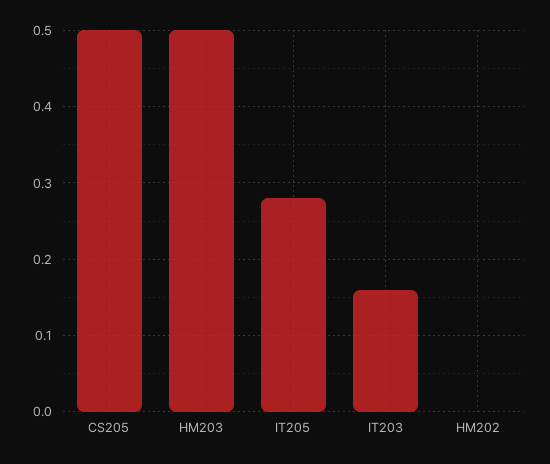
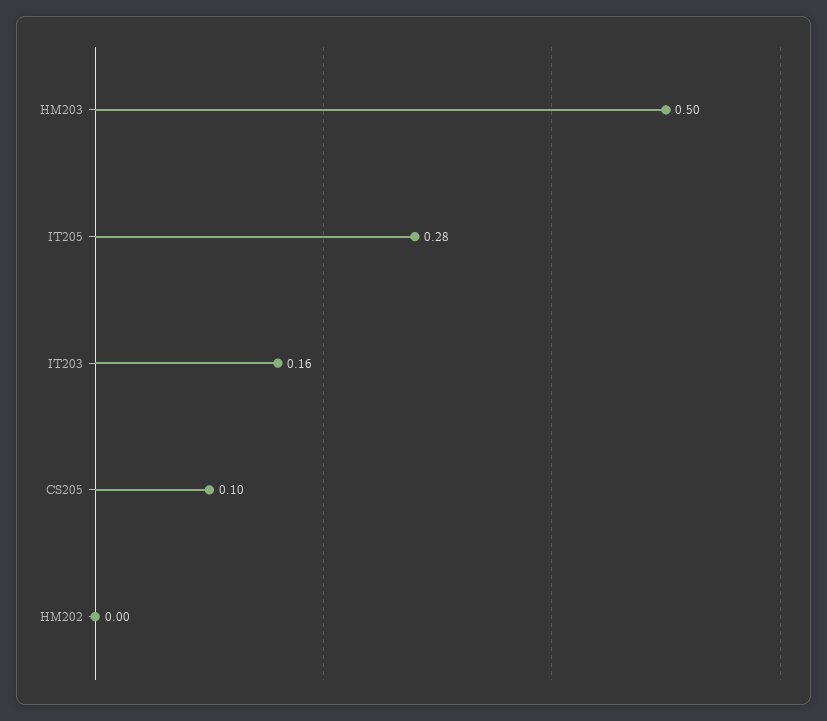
CS205: 0.5 -> 0.1

